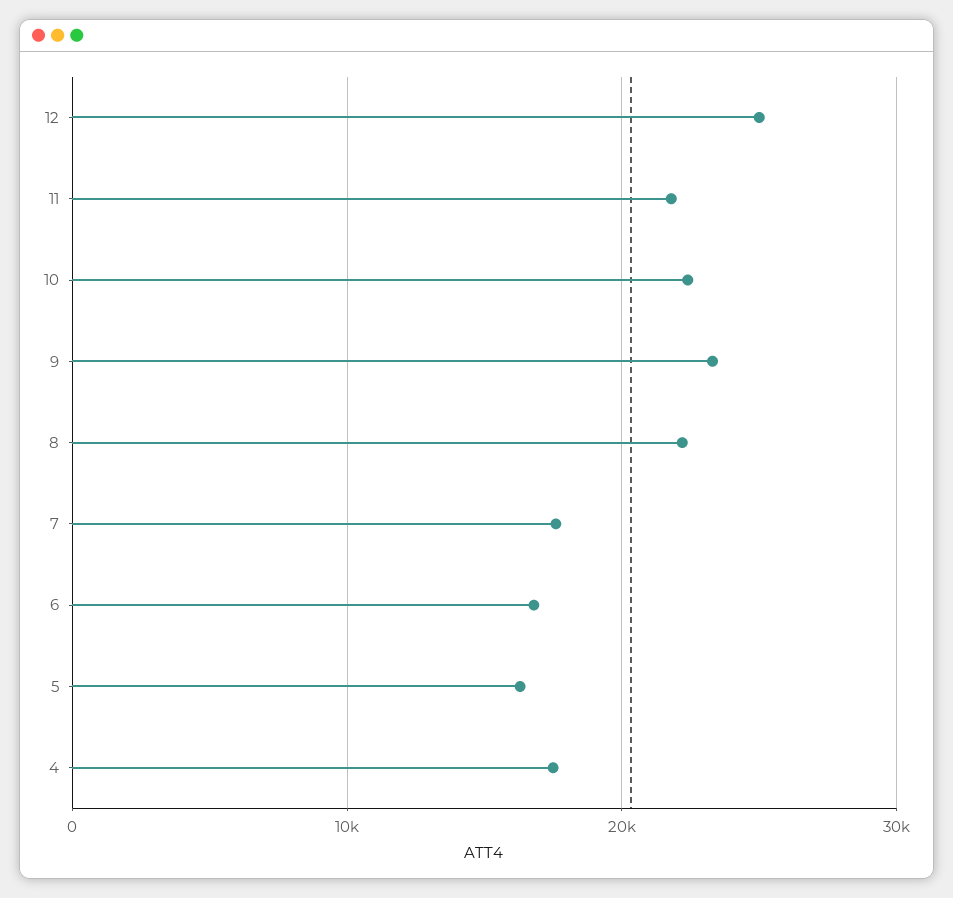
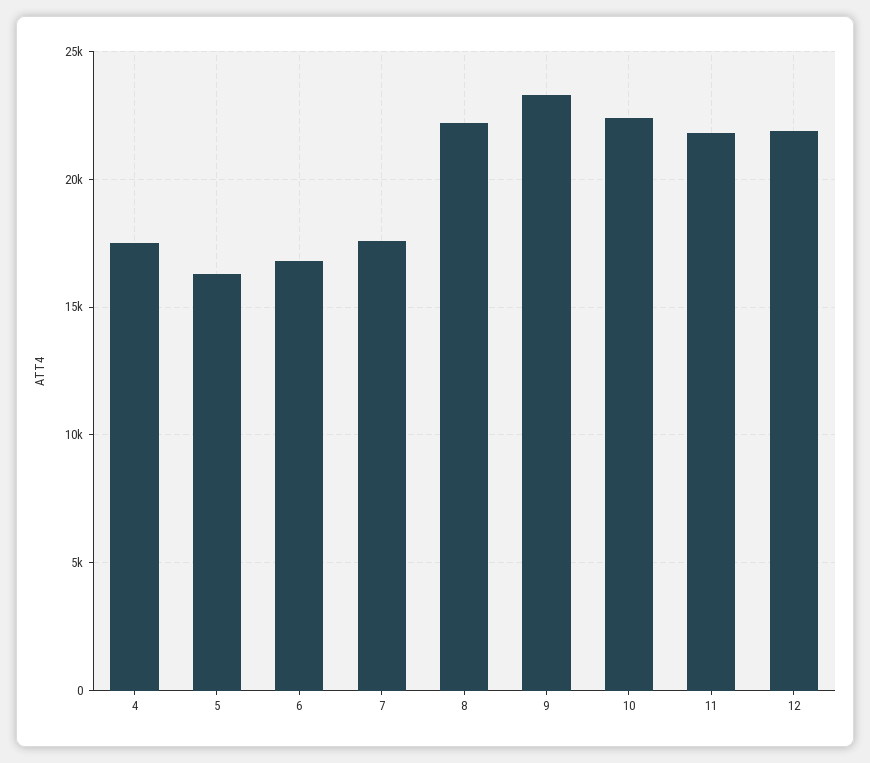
12: 25000 -> 22000

